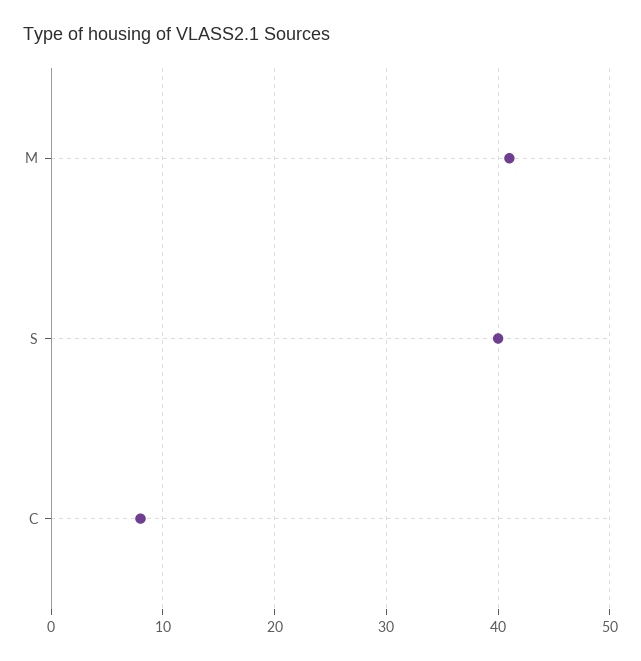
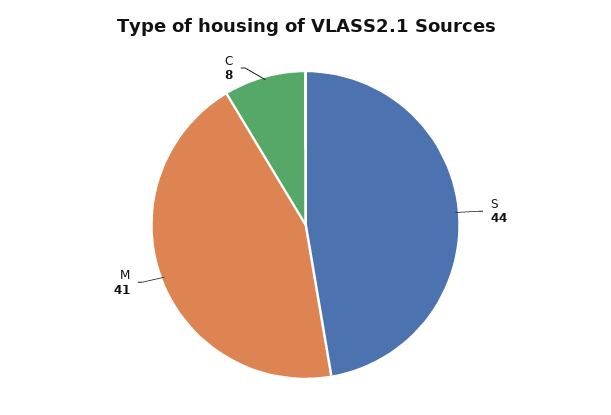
S: 40 -> 44

